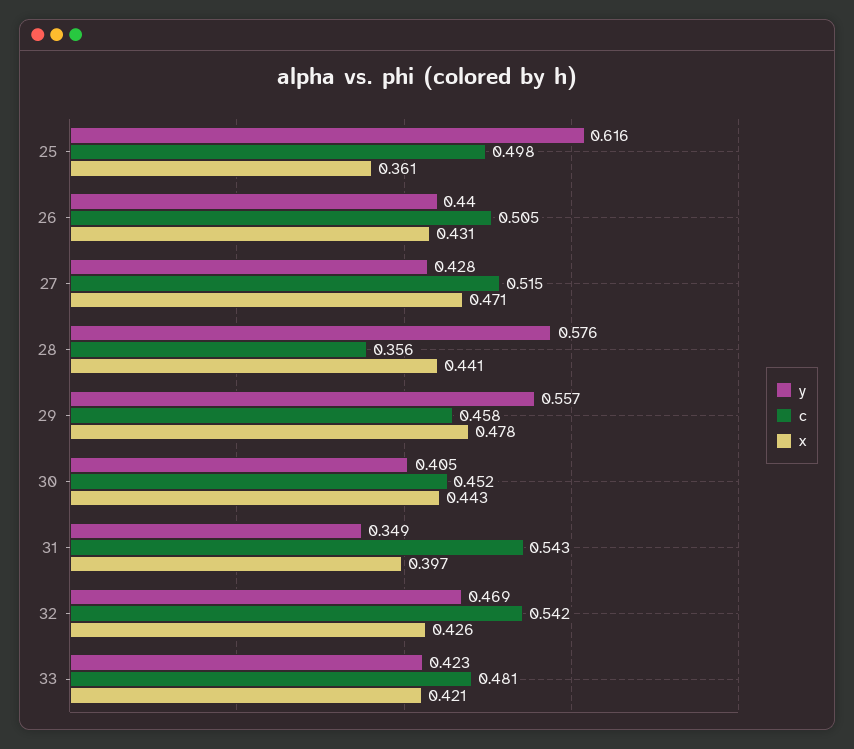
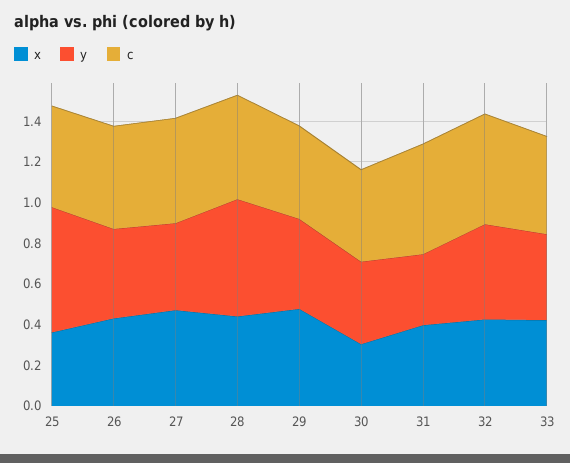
c, 28: 0.356 -> 0.5
y, 29: 0.557 -> 0.45
x, 30: 0.443 -> 0.3

